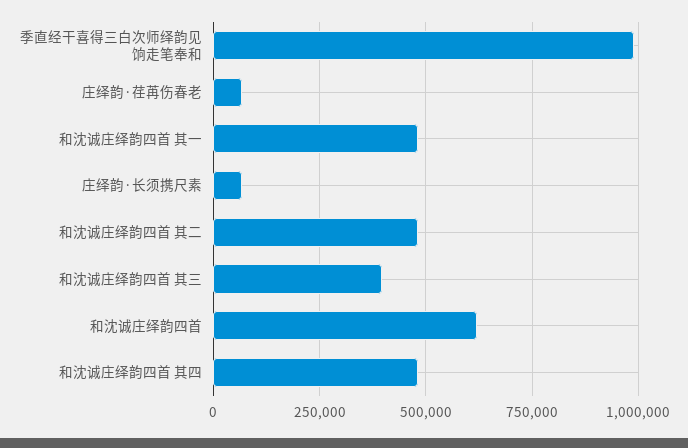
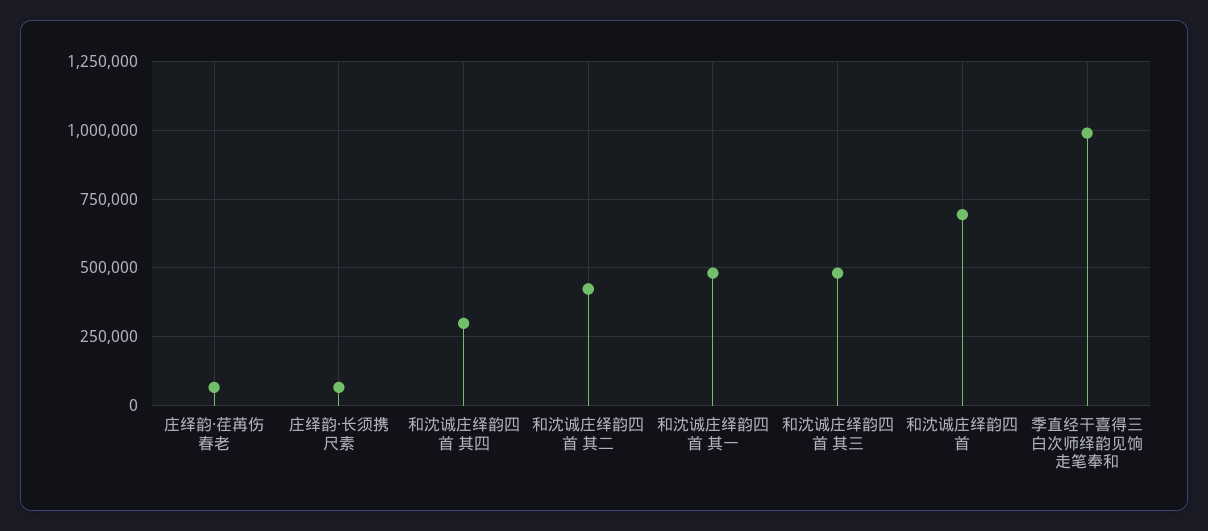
和沈诚庄绎韵四首 其二: 475000 -> 425000
和沈诚庄绎韵四首 其三: 400000 -> 475000
和沈诚庄绎韵四首: 625000 -> 700000
和沈诚庄绎韵四首 其四: 475000 -> 300000

